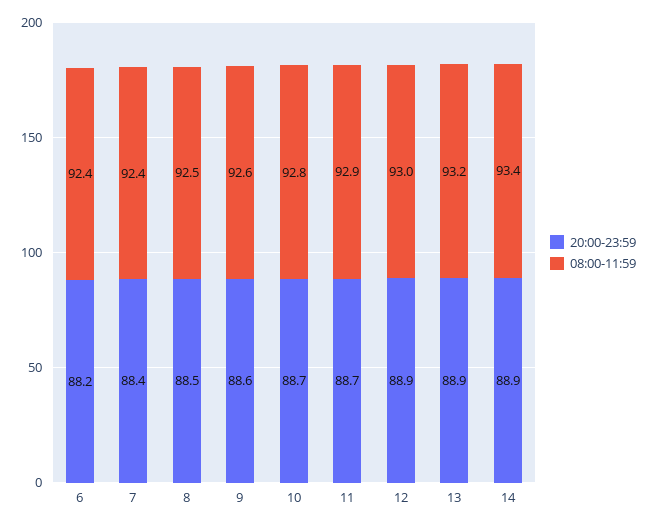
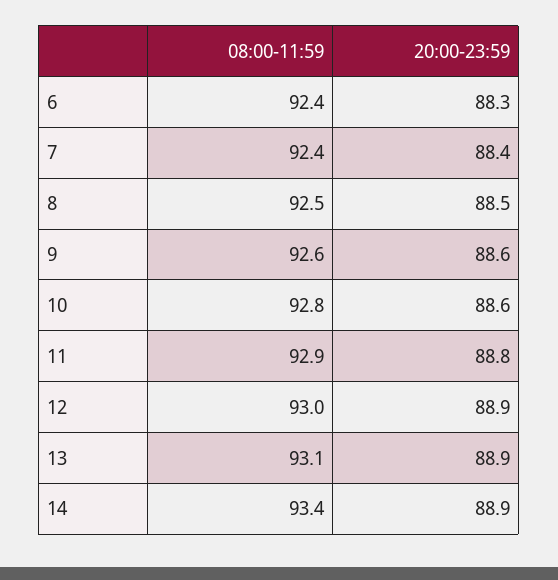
20:00-23:59, 6: 88.2 -> 88.3
20:00-23:59, 10: 88.7 -> 88.6
20:00-23:59, 11: 88.7 -> 88.8
08:00-11:59, 13: 93.2 -> 93.1

